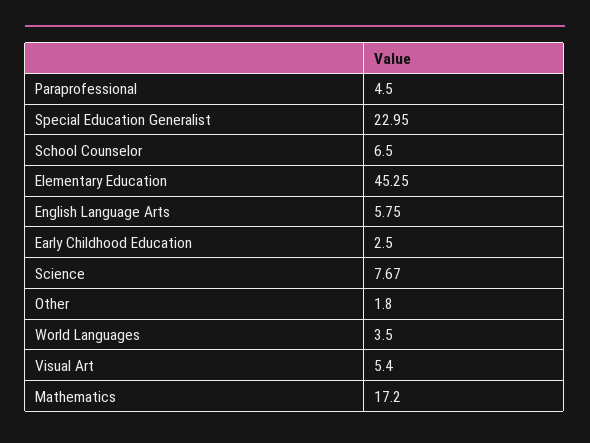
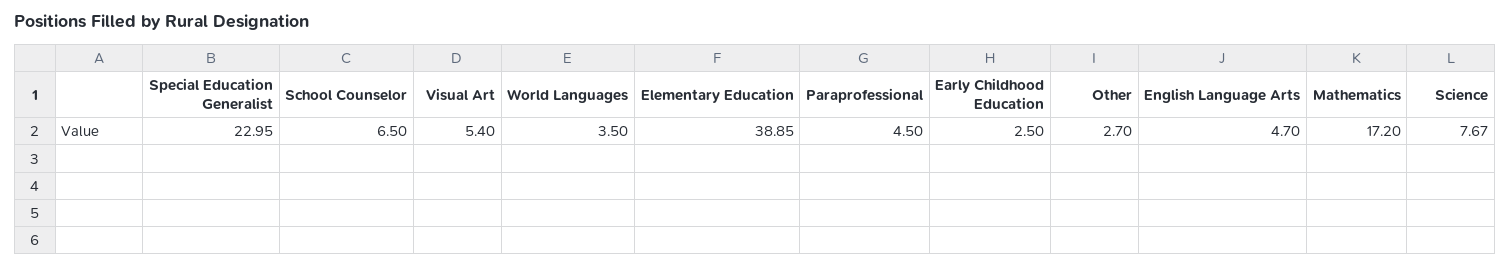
Elementary Education: 45.25 -> 38.85
English Language Arts: 5.75 -> 4.7
Other: 1.8 -> 2.7

